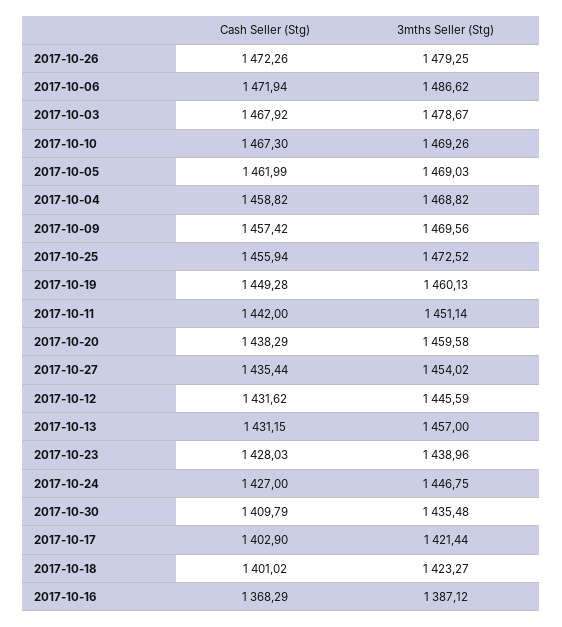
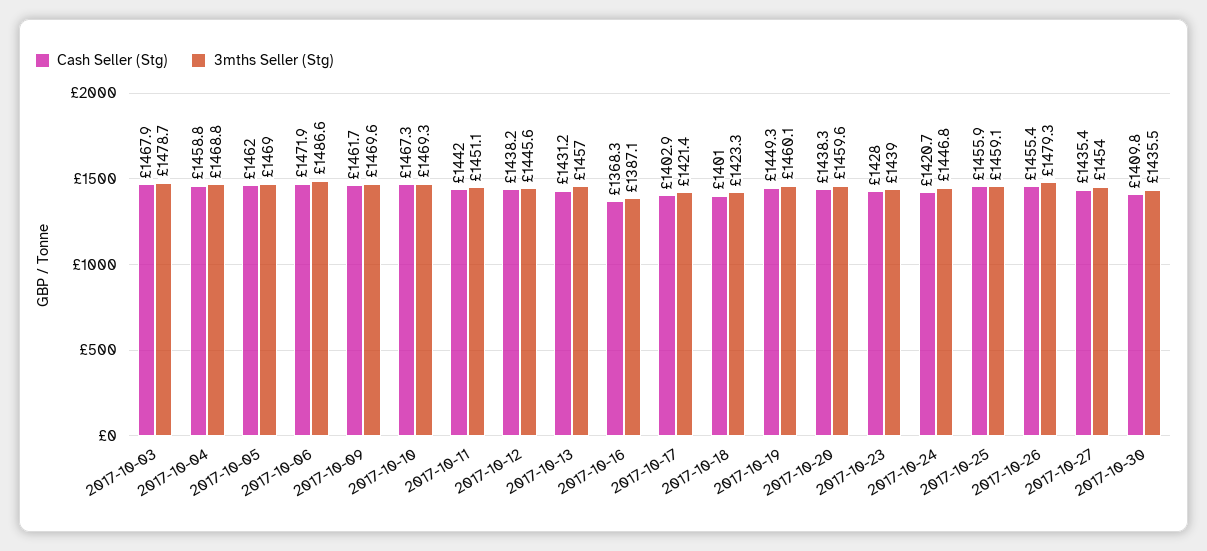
Cash Seller (Stg), 2017-10-26: 1472.26 -> 1455.4
Cash Seller (Stg), 2017-10-09: 1457.42 -> 1461.7
3mths Seller (Stg), 2017-10-25: 1472.52 -> 1459.1
Cash Seller (Stg), 2017-10-12: 1431.62 -> 1438.2
Cash Seller (Stg), 2017-10-24: 1427 -> 1420.7

